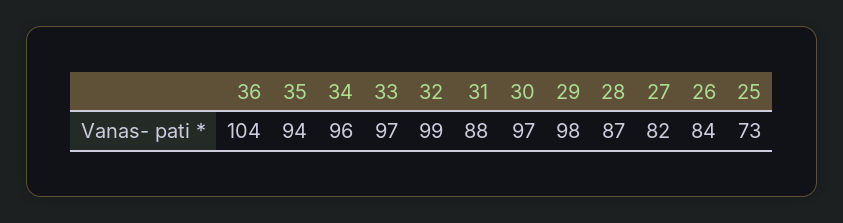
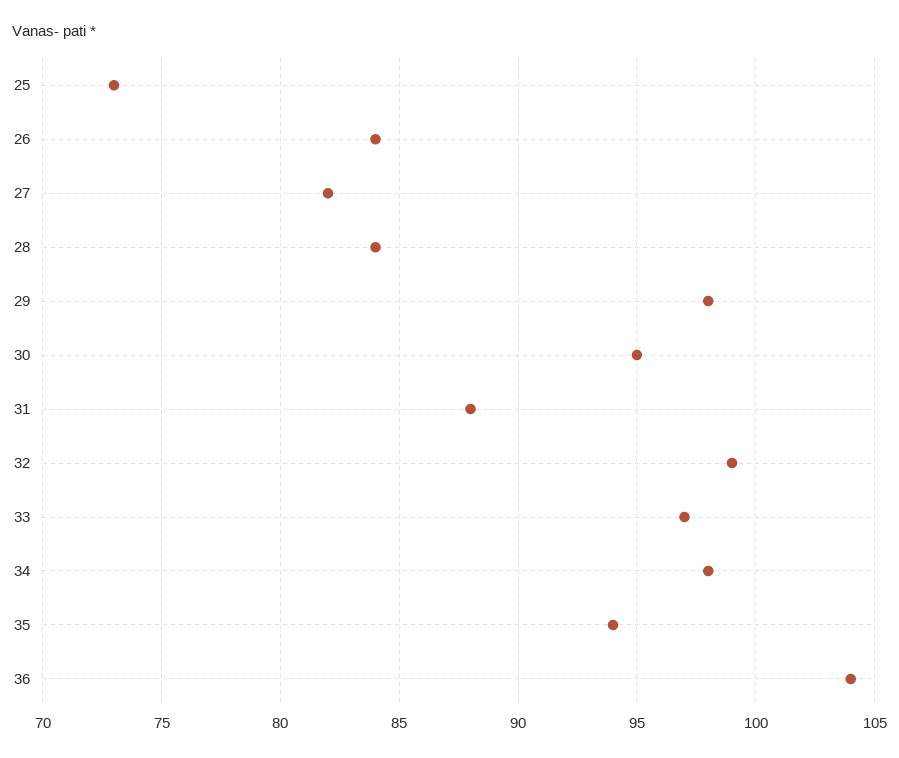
34: 96 -> 98
30: 97 -> 95
28: 87 -> 84

